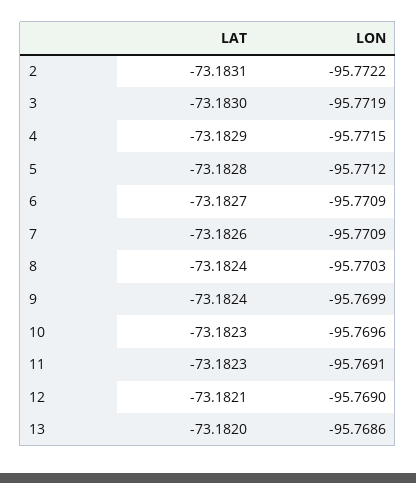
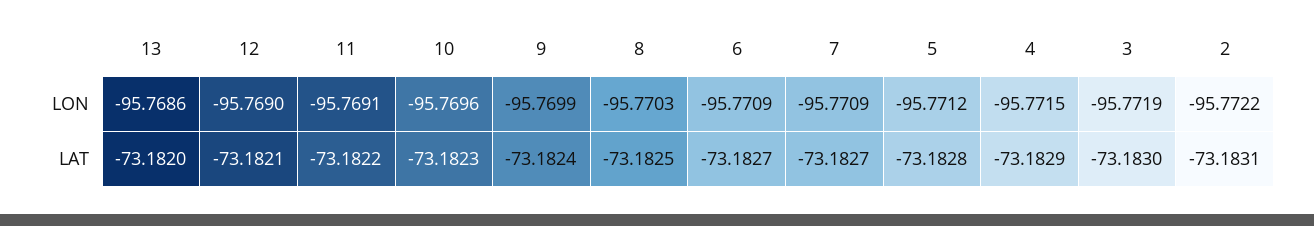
LAT, 7: -73.1826 -> -73.1827
LAT, 8: -73.1824 -> -73.1825
LAT, 11: -73.1823 -> -73.1822

